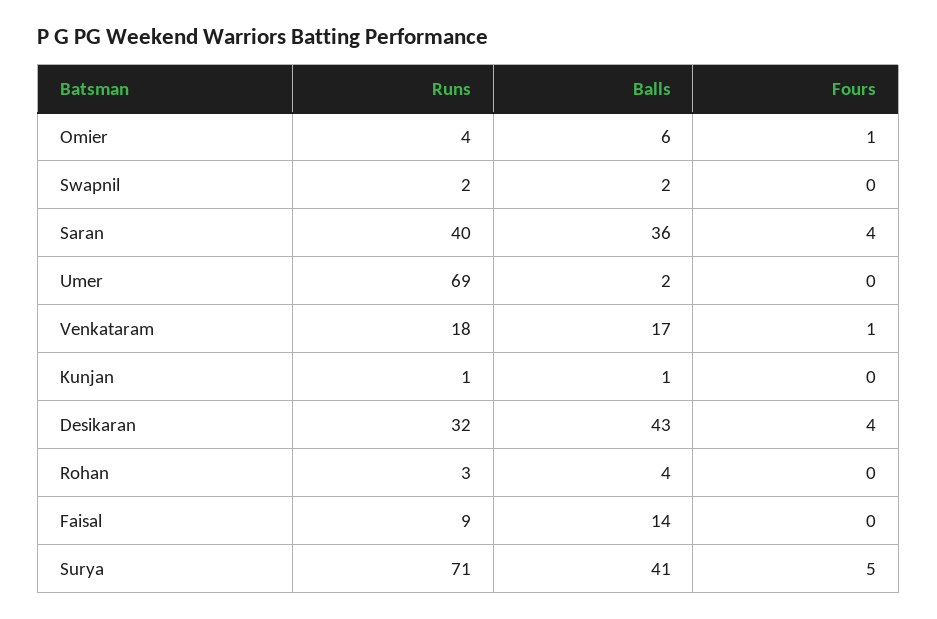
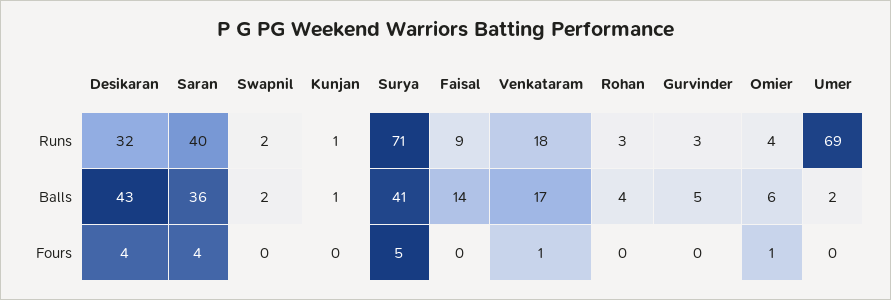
Runs, Gurvinder: none -> 3
Balls, Gurvinder: none -> 5
Fours, Gurvinder: none -> 0

